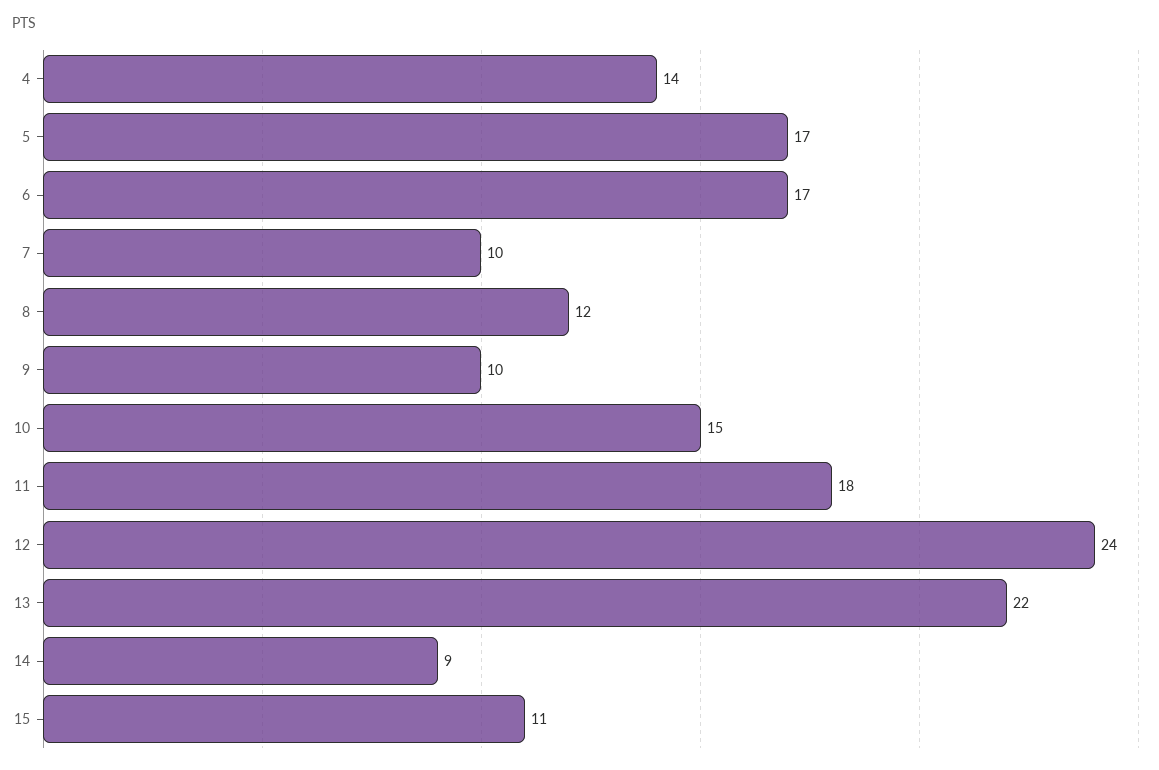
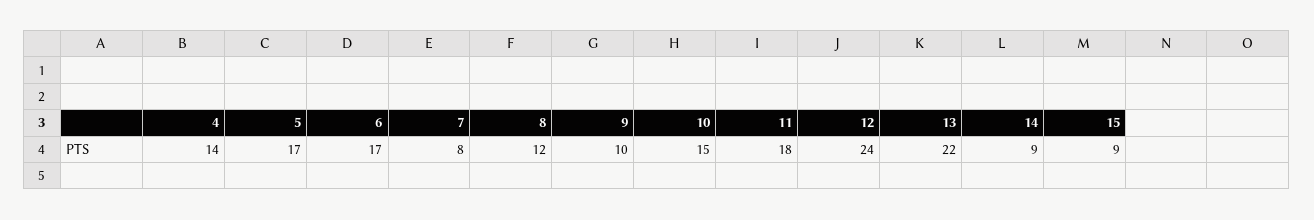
7: 10 -> 8
15: 11 -> 9

